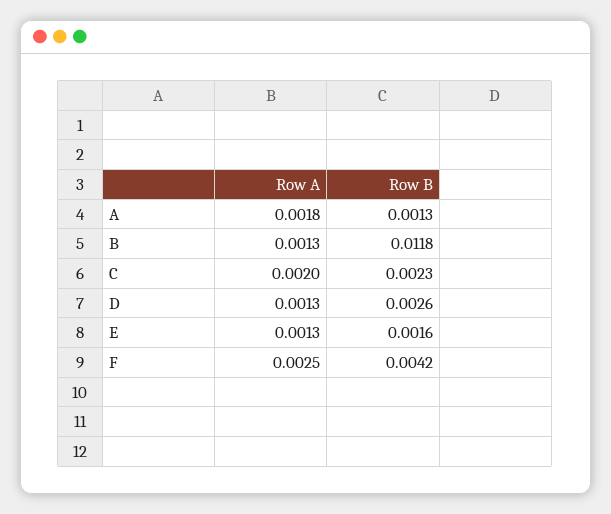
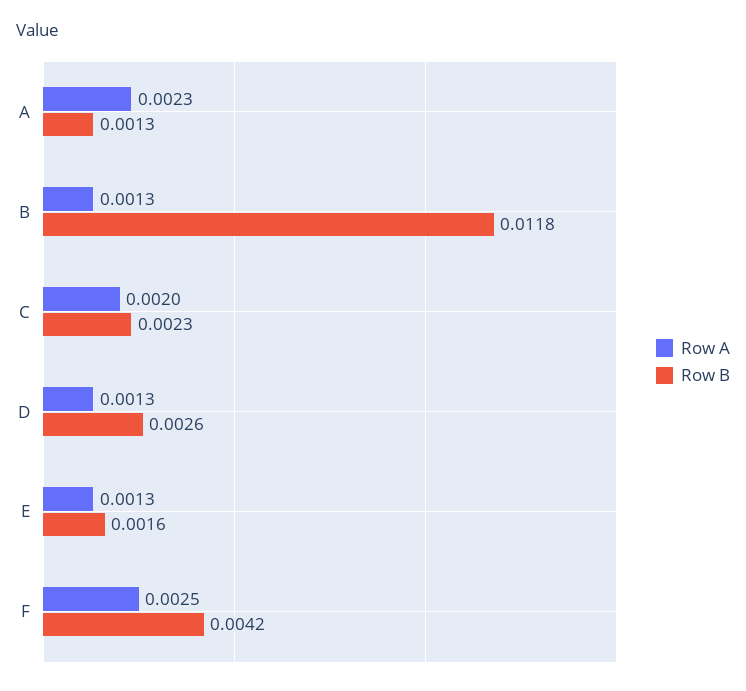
Row A, A: 0.0018 -> 0.0023

